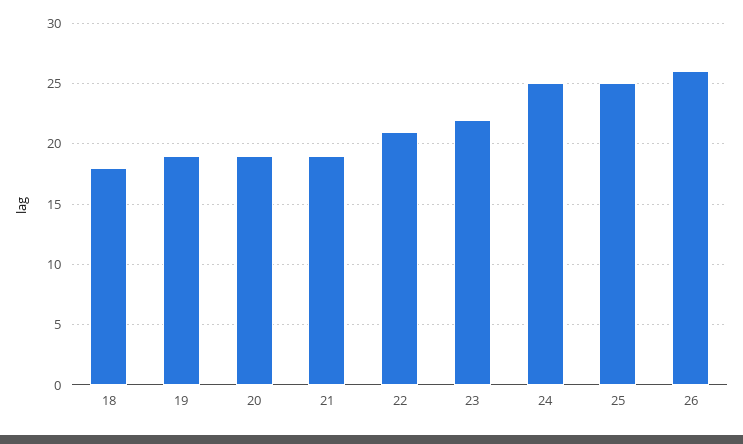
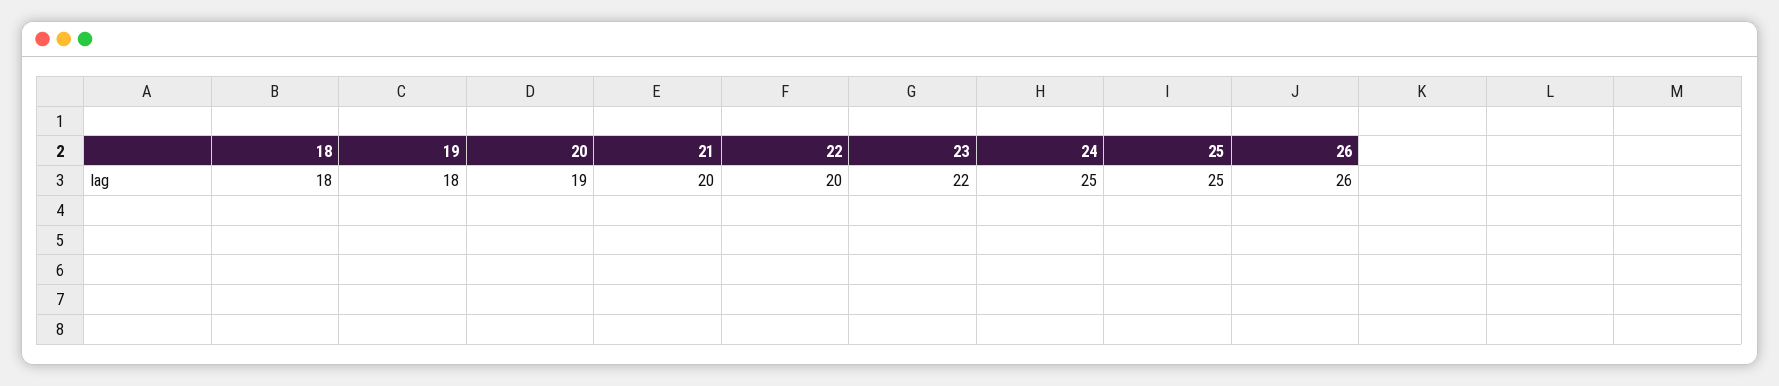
19: 19 -> 18
21: 19 -> 20
22: 21 -> 20

